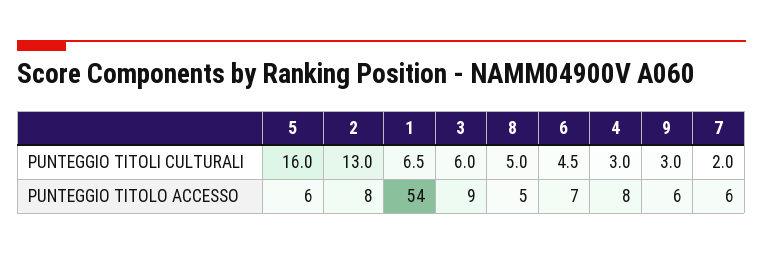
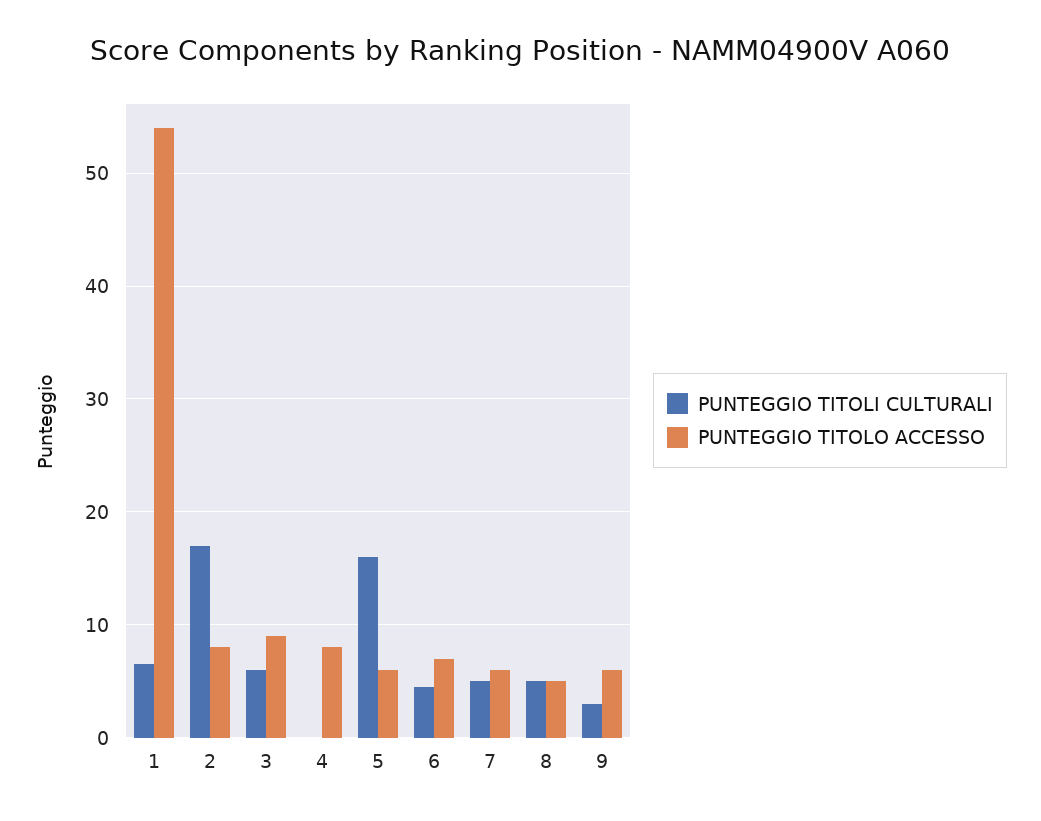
PUNTEGGIO TITOLI CULTURALI, 2: 13 -> 17
PUNTEGGIO TITOLI CULTURALI, 4: 3 -> 0
PUNTEGGIO TITOLI CULTURALI, 7: 2 -> 5

